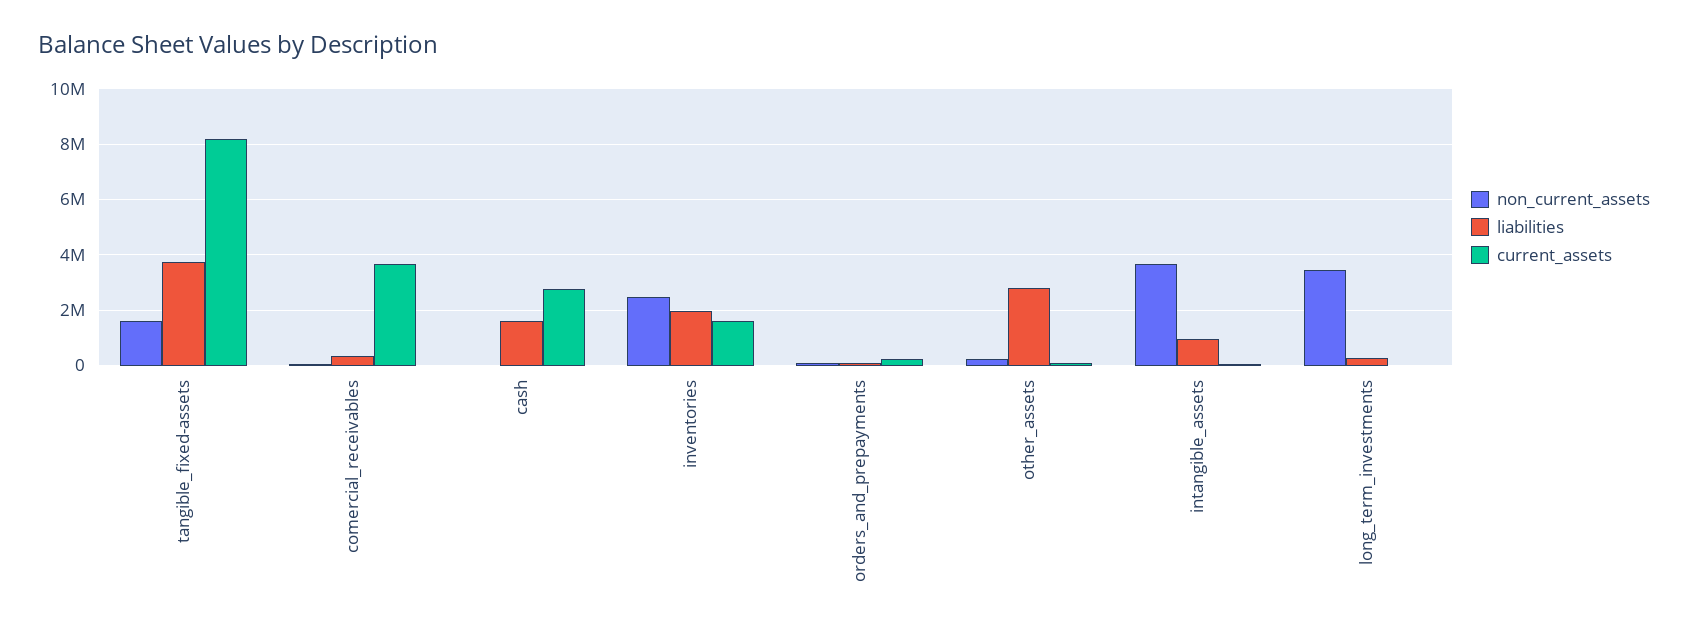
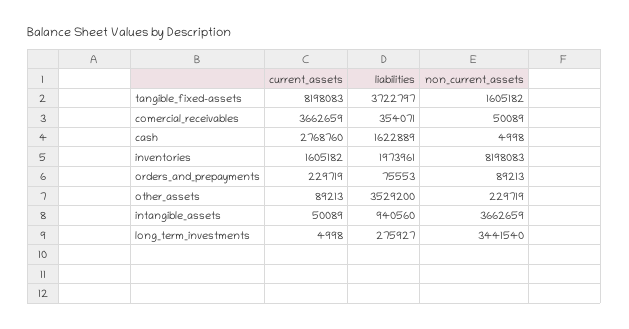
non_current_assets, inventories: 2500000 -> 8198083
liabilities, other_assets: 2750000 -> 3529200

